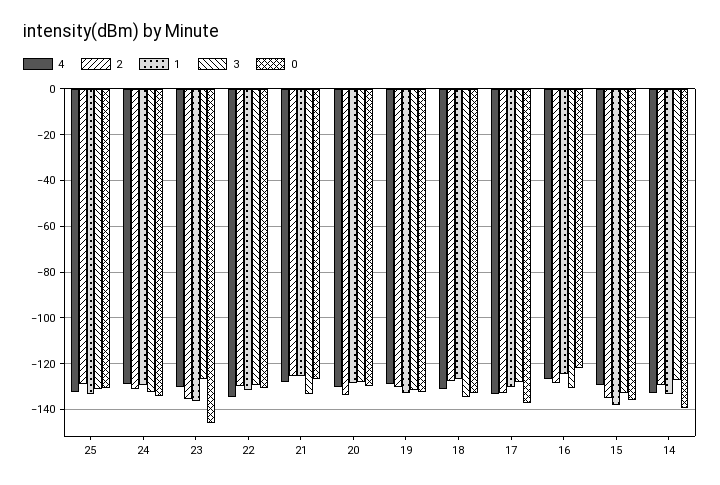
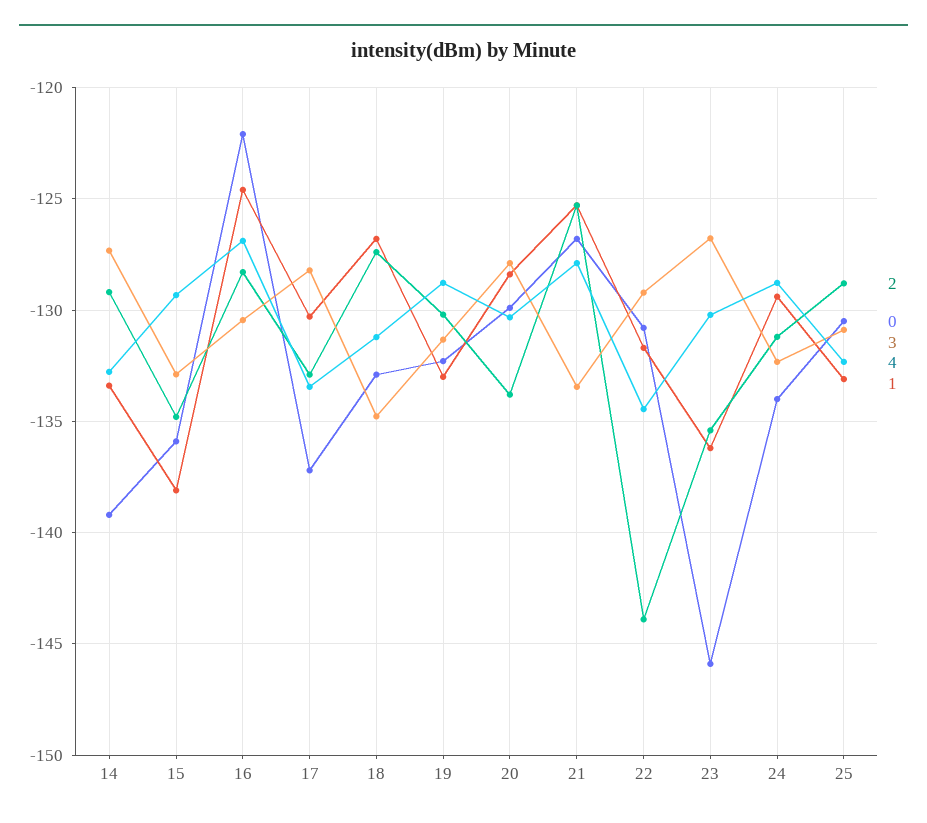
2, 22: -130 -> -144

